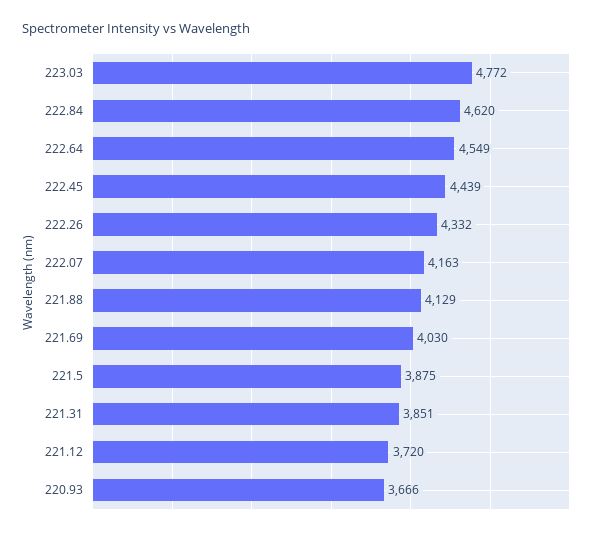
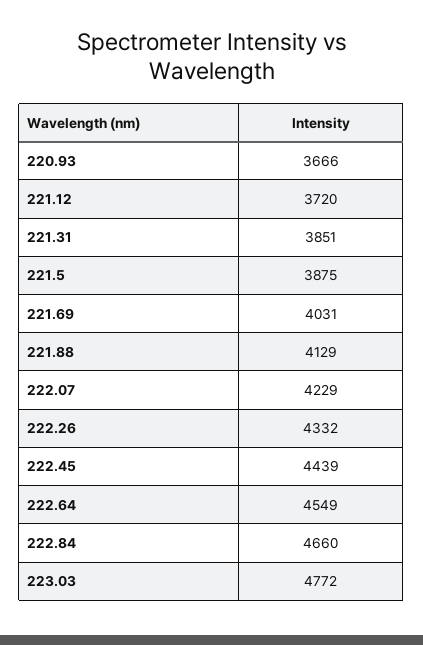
222.84: 4620 -> 4660
222.07: 4163 -> 4229
221.69: 4030 -> 4031

